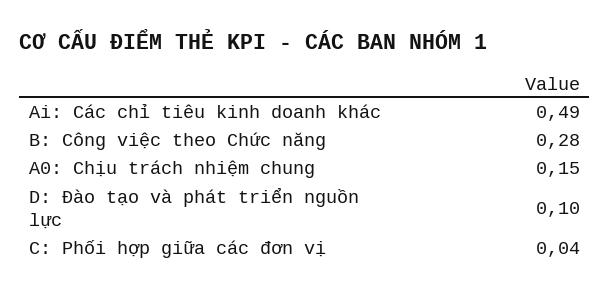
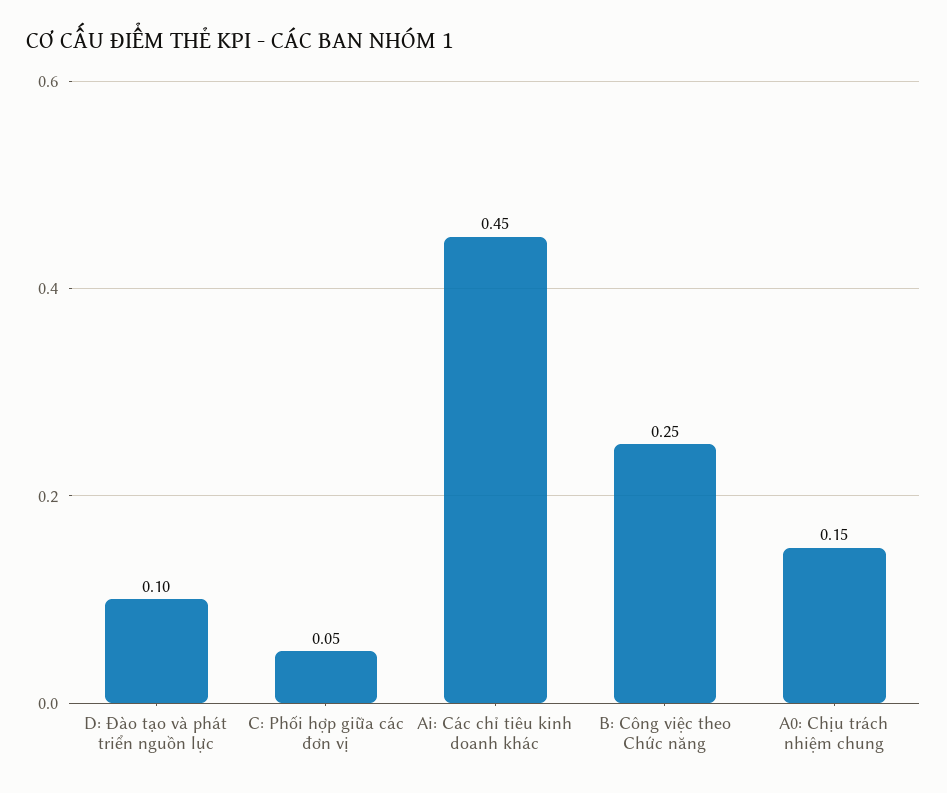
Ai: Các chỉ tiêu kinh doanh khác: 0.49 -> 0.45
B: Công việc theo Chức năng: 0.28 -> 0.25
C: Phối hợp giữa các đơn vị: 0.04 -> 0.05

